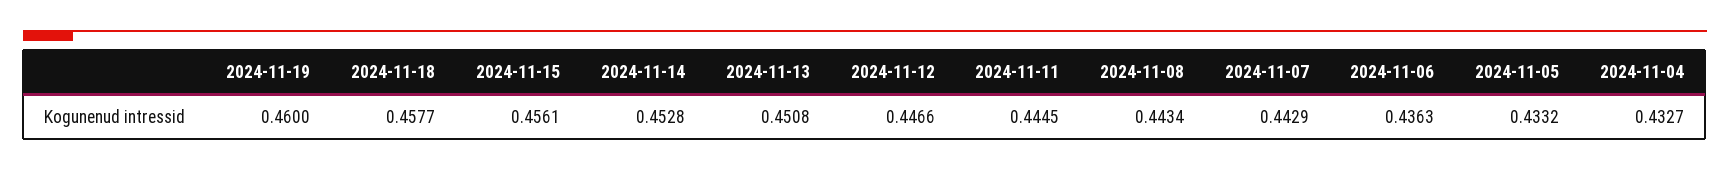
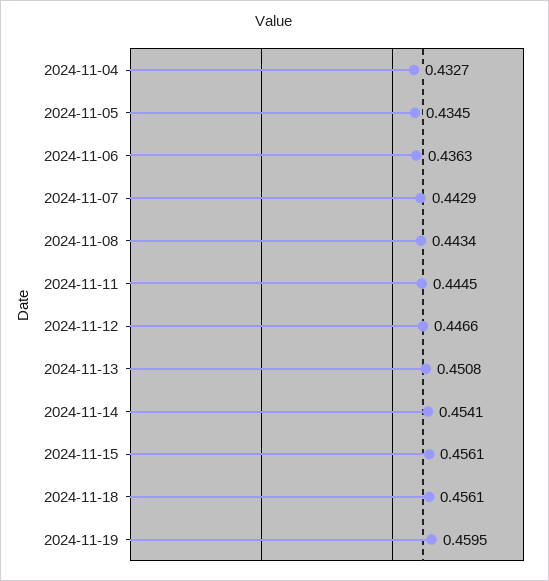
2024-11-19: 0.46 -> 0.4595
2024-11-18: 0.4577 -> 0.4561
2024-11-14: 0.4528 -> 0.4541
2024-11-05: 0.4332 -> 0.4345

